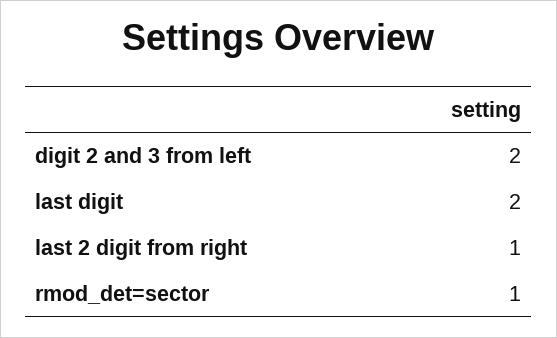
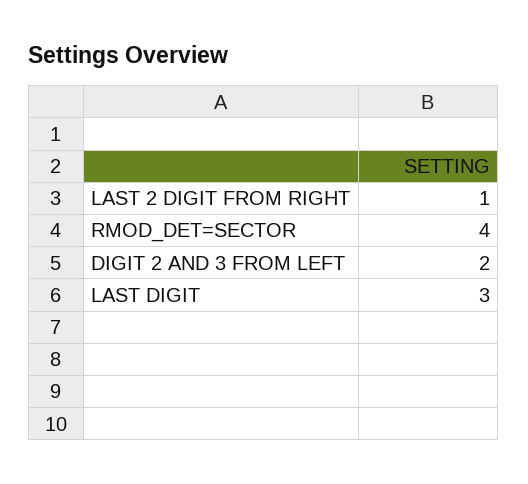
last digit: 2 -> 3
rmod_det=sector: 1 -> 4

